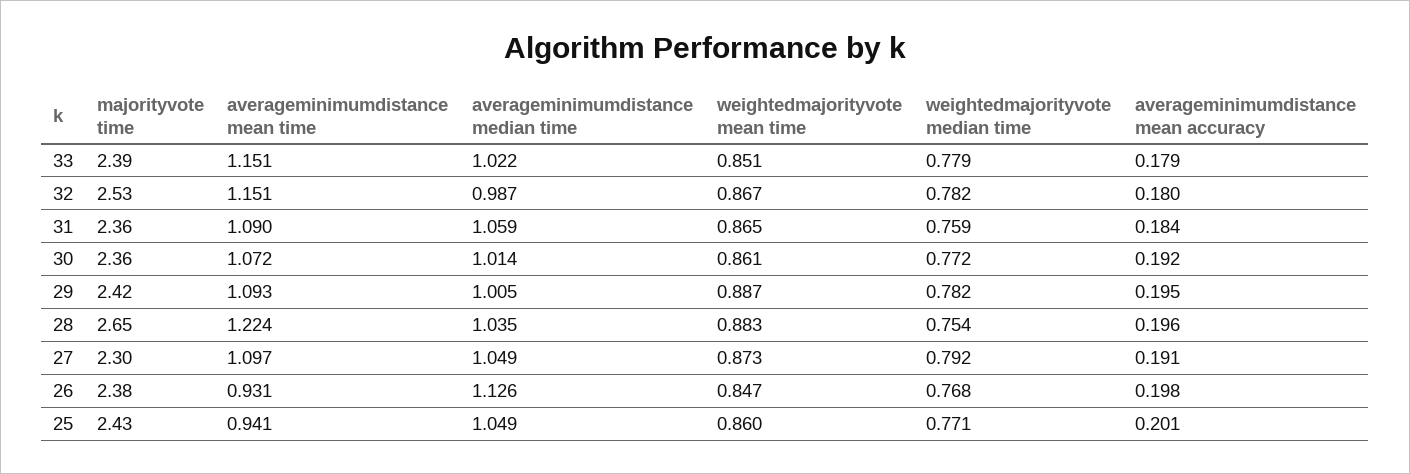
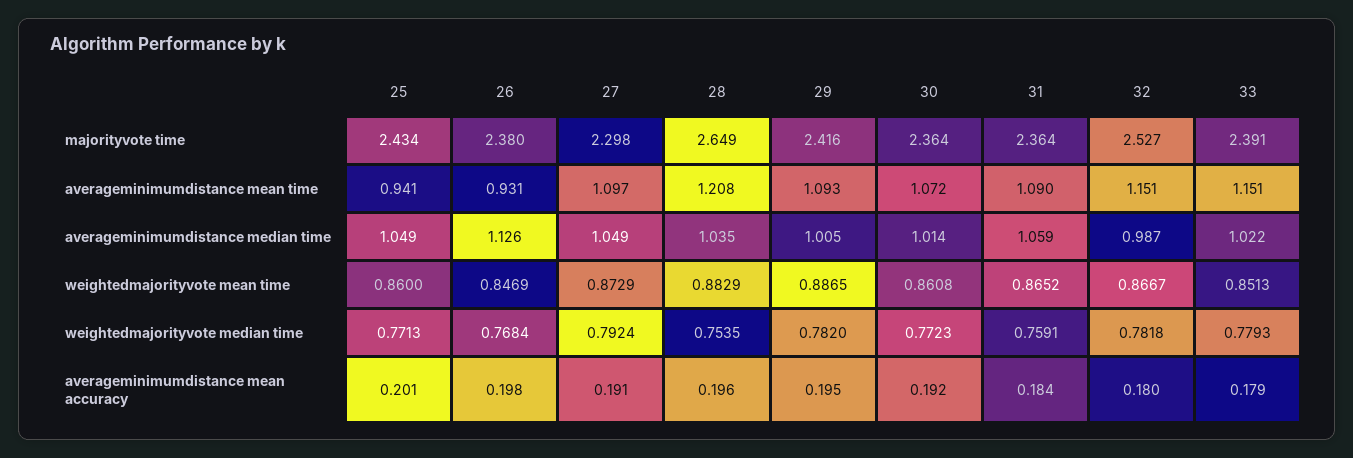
averageminimumdistance mean time, 28: 1.224 -> 1.208

